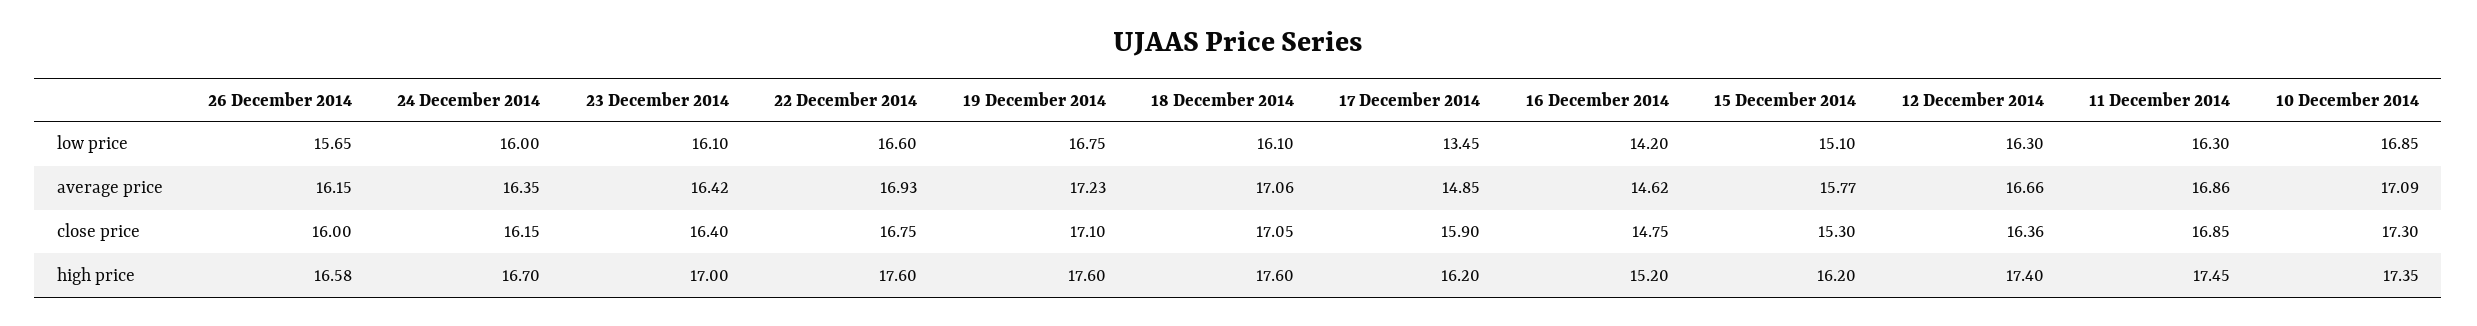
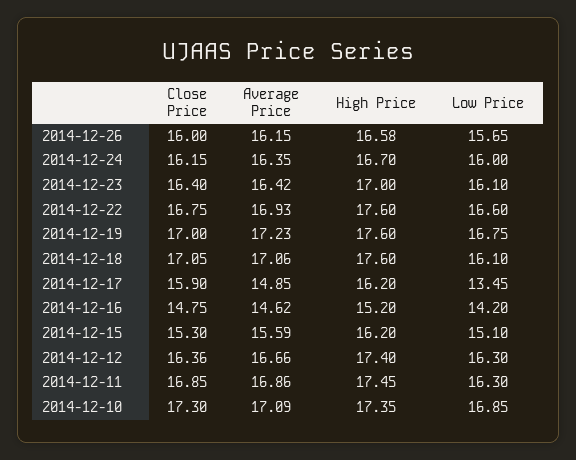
15 December 2014, average price: 15.77 -> 15.59
19 December 2014, close price: 17.1 -> 17

